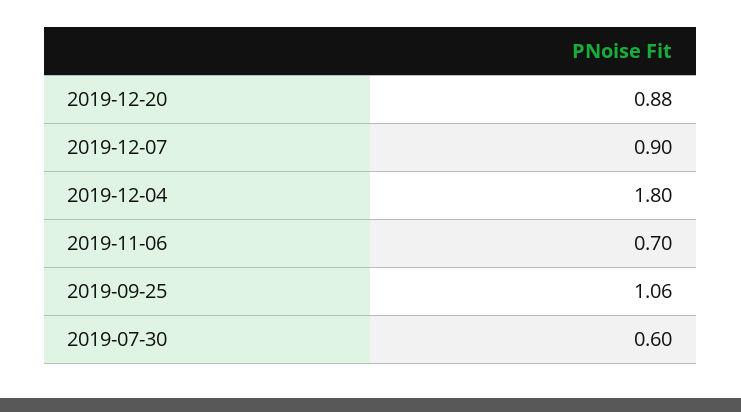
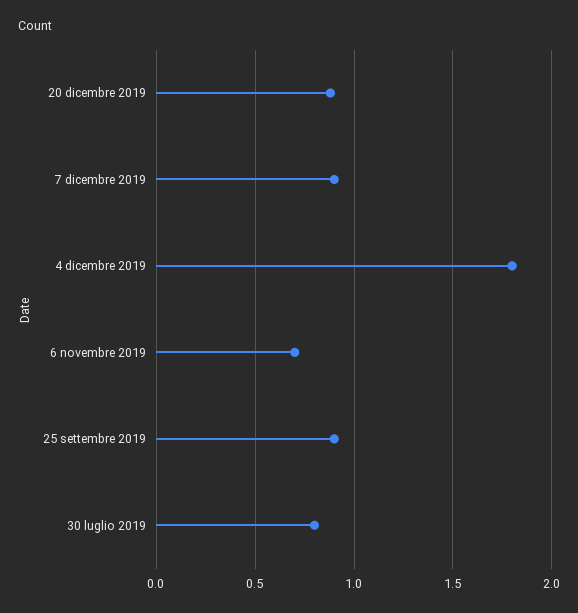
2019-09-25: 1.06 -> 0.9
2019-07-30: 0.6 -> 0.8

